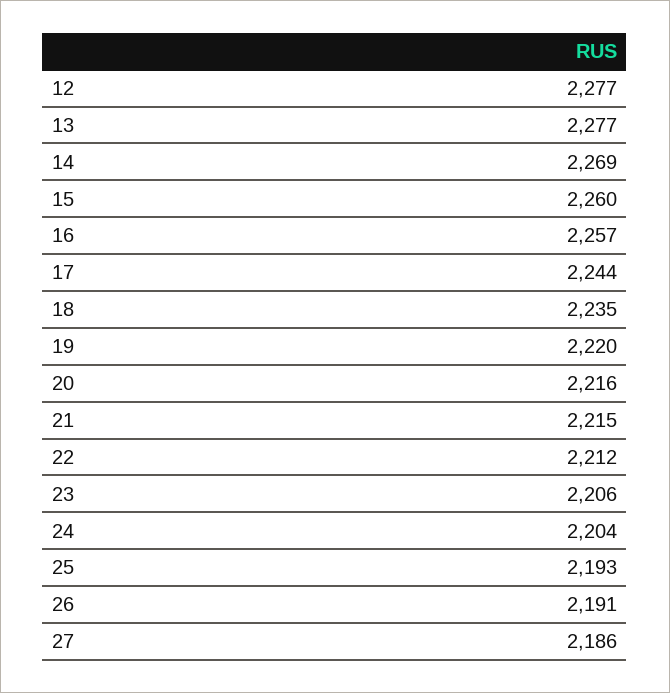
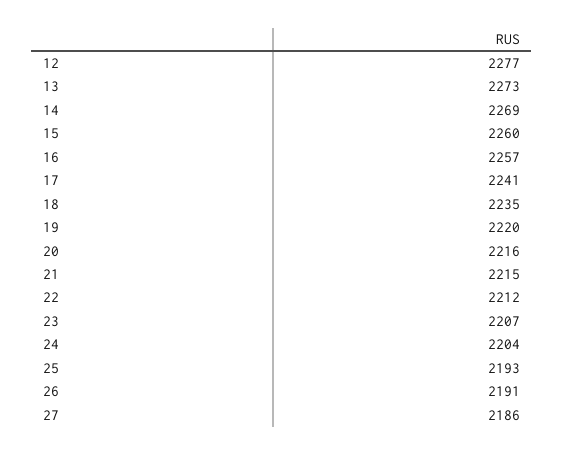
13: 2277 -> 2273
17: 2244 -> 2241
23: 2206 -> 2207

